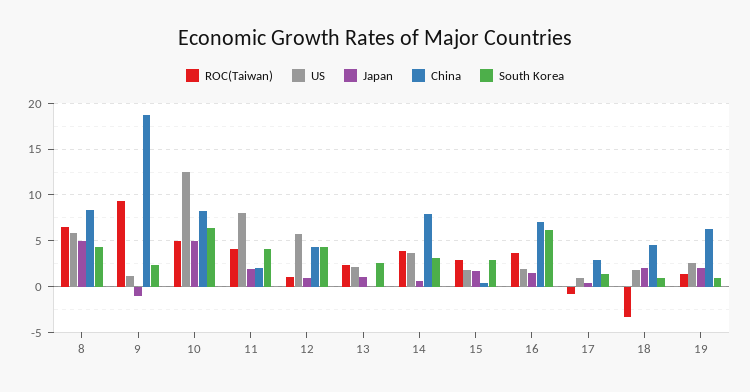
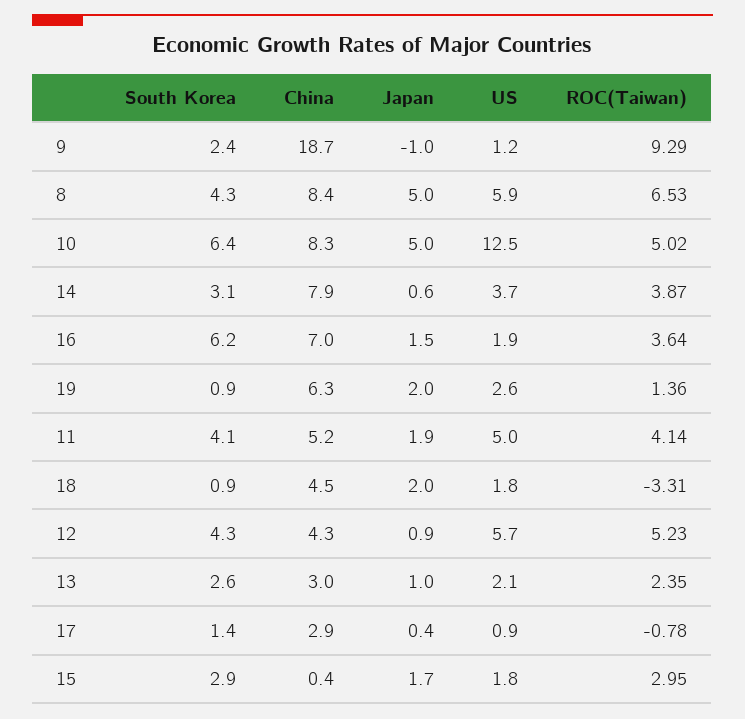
US, 11: 8 -> 5
China, 11: 2 -> 5.2
ROC(Taiwan), 12: 1 -> 5.23
China, 13: 0 -> 3

